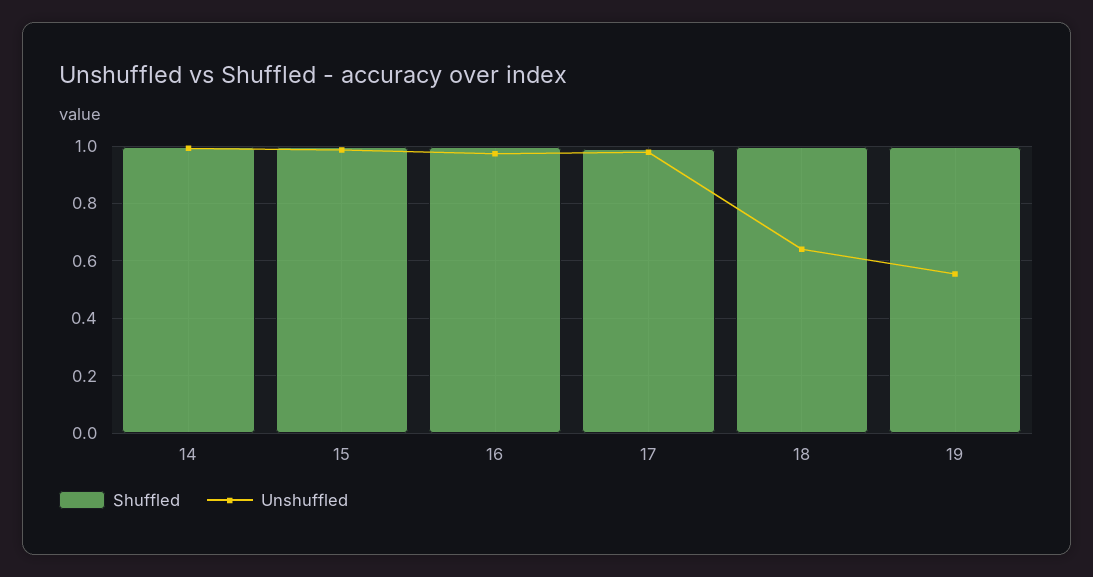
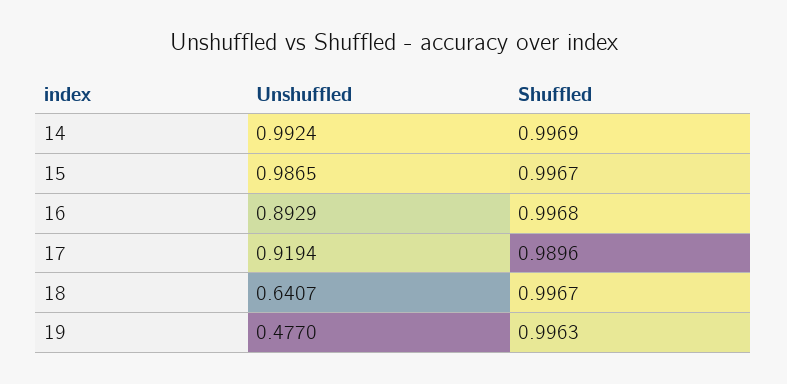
Unshuffled, 16: 0.975 -> 0.8929
Unshuffled, 17: 0.975 -> 0.9194
Unshuffled, 19: 0.55 -> 0.477

